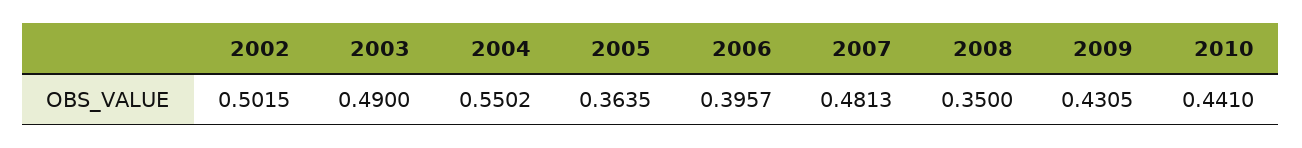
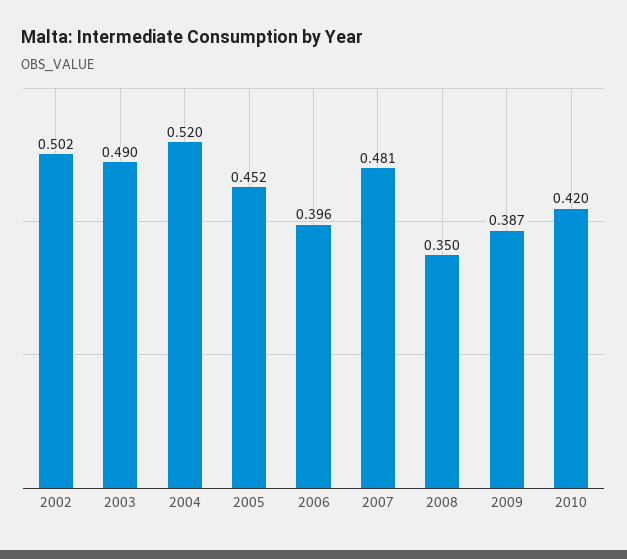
2004: 0.5502 -> 0.52
2005: 0.3635 -> 0.452
2009: 0.4305 -> 0.387
2010: 0.441 -> 0.42

